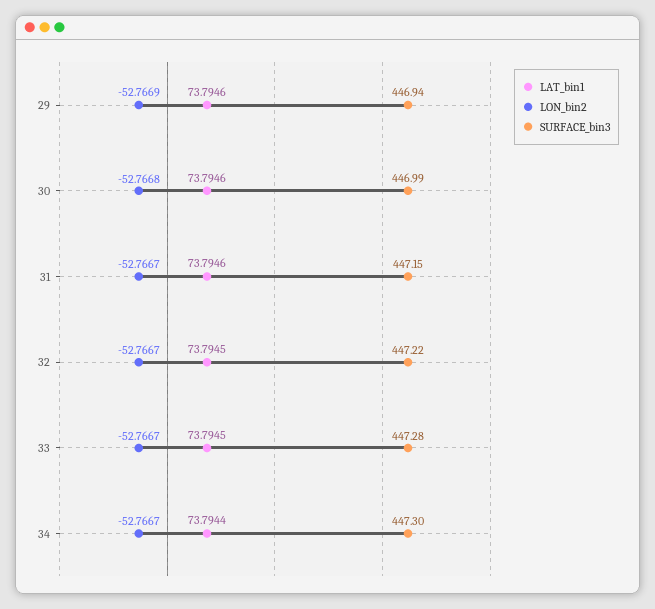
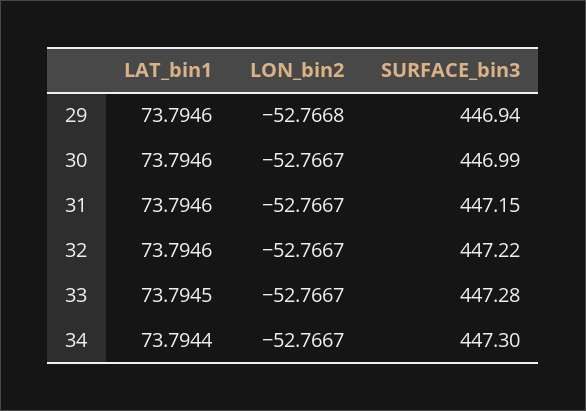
LON_bin2, 29: -52.7669 -> -52.7668
LON_bin2, 30: -52.7668 -> -52.7667
LAT_bin1, 32: 73.7945 -> 73.7946

